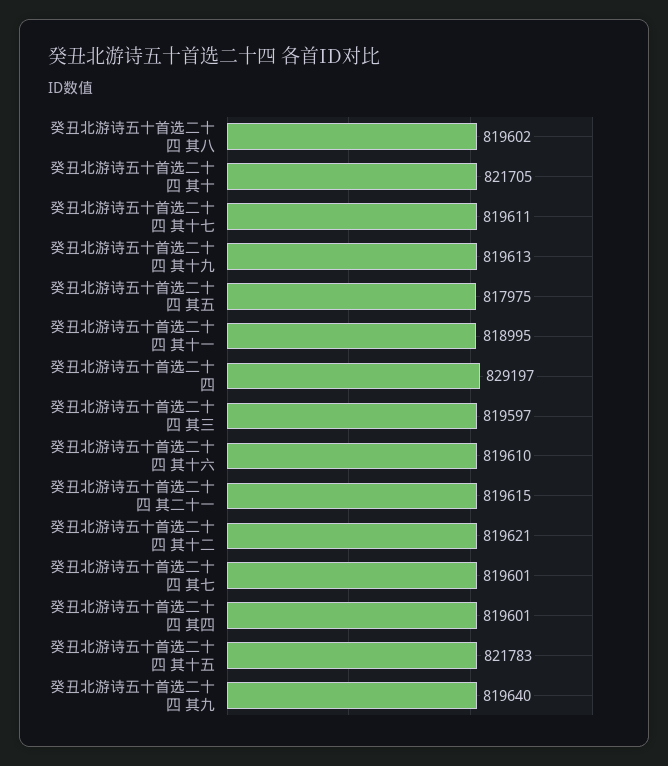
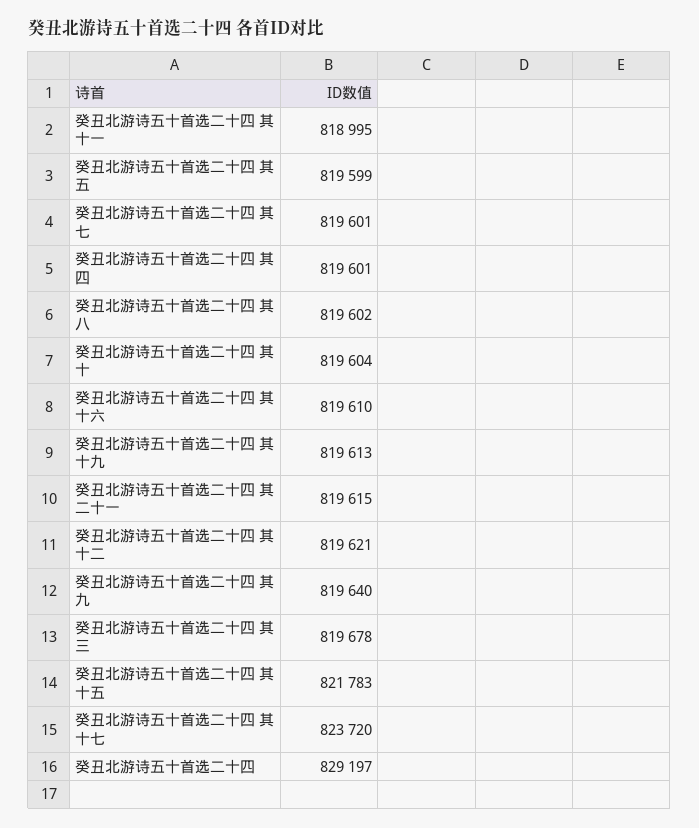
癸丑北游诗五十首选二十四 其十: 821705 -> 819604
癸丑北游诗五十首选二十四 其十七: 819611 -> 823720
癸丑北游诗五十首选二十四 其五: 817975 -> 819599
癸丑北游诗五十首选二十四 其三: 819597 -> 819678

